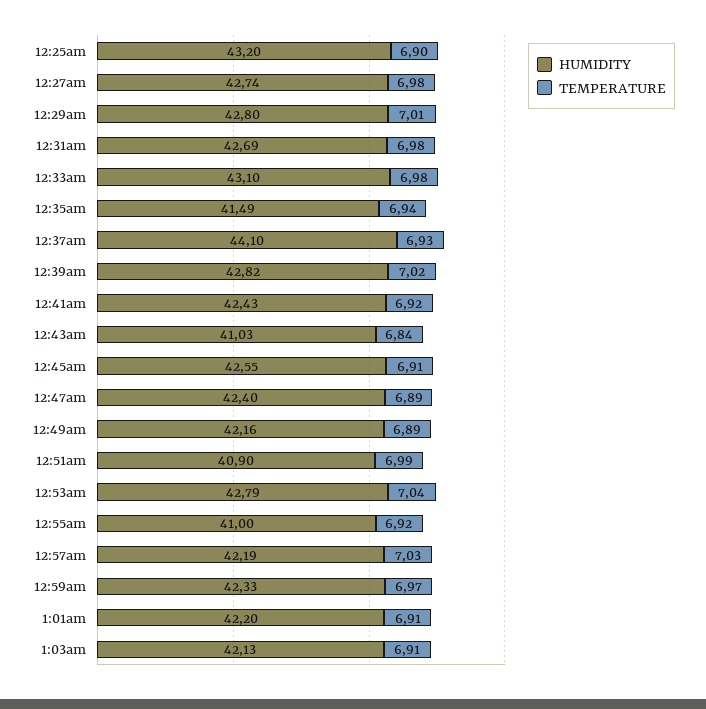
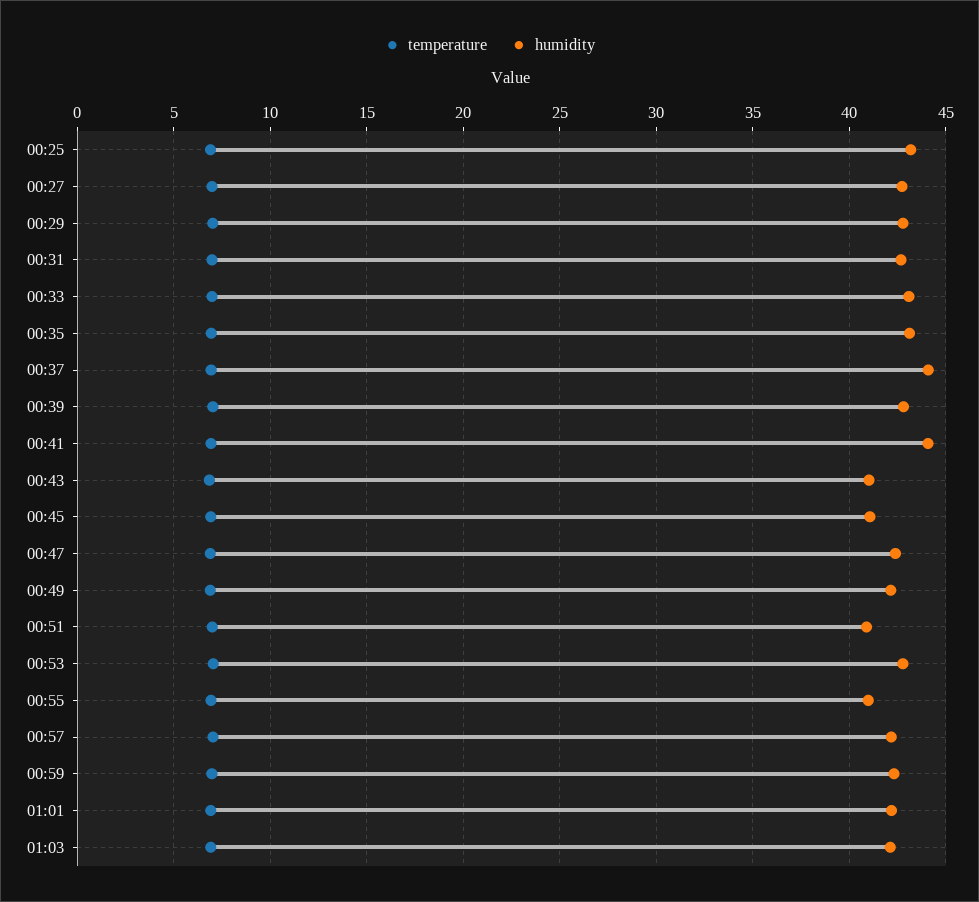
HUMIDITY, 12:35am: 41.49 -> 43
HUMIDITY, 12:41am: 42.43 -> 44
HUMIDITY, 12:45am: 42.55 -> 41

